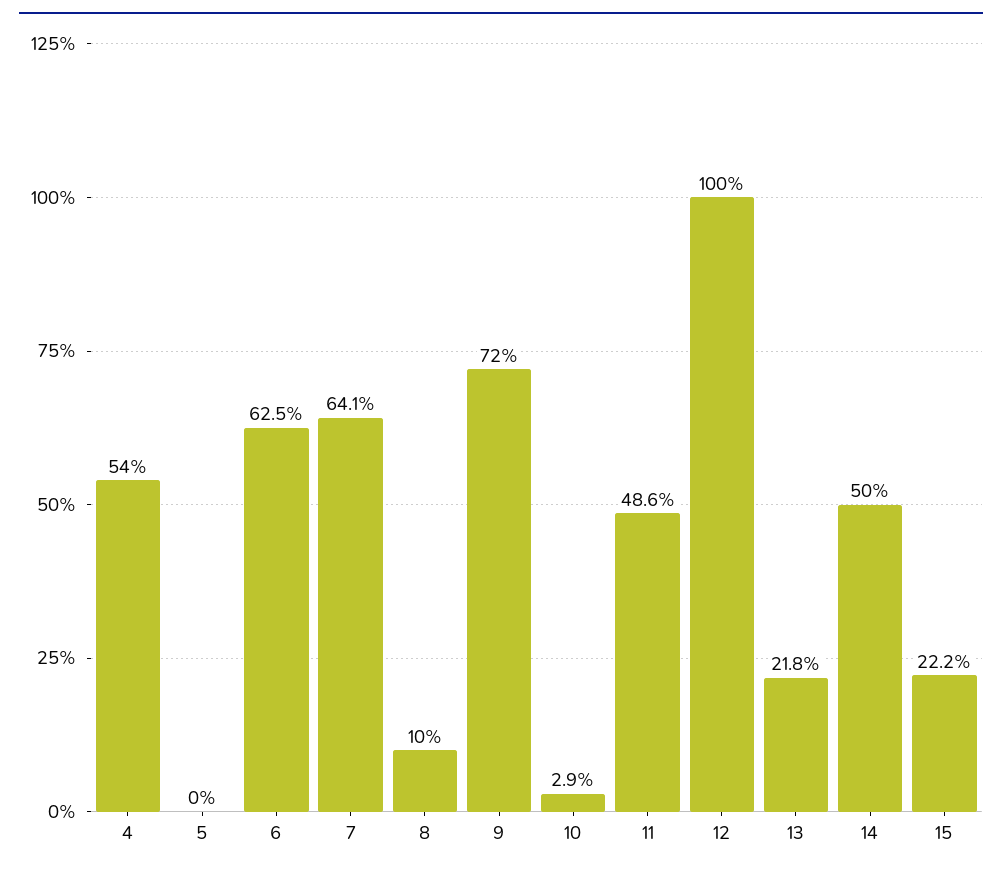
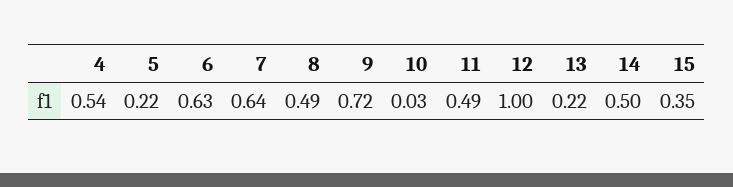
5: 0 -> 0.22
8: 0.1 -> 0.49
15: 0.222 -> 0.35

